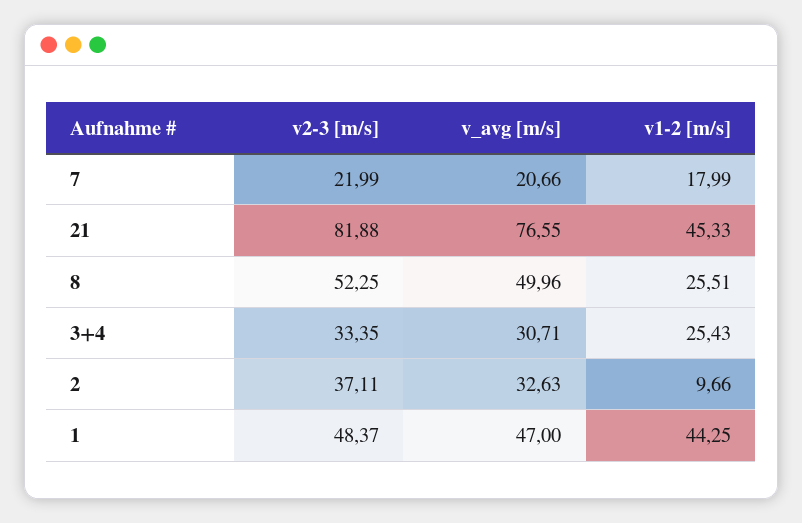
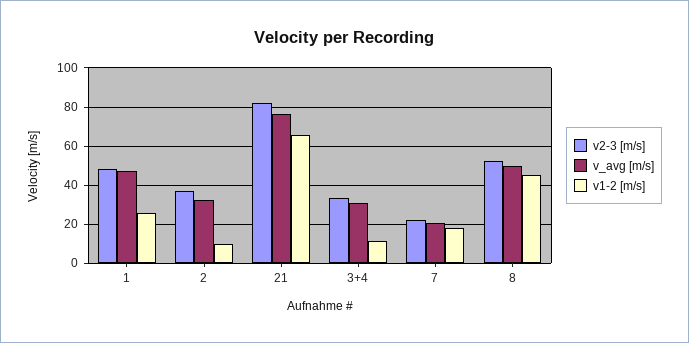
v1-2 [m/s], 21: 45.33 -> 65
v1-2 [m/s], 8: 25.51 -> 45
v1-2 [m/s], 3+4: 25.43 -> 10
v1-2 [m/s], 1: 44.25 -> 25

